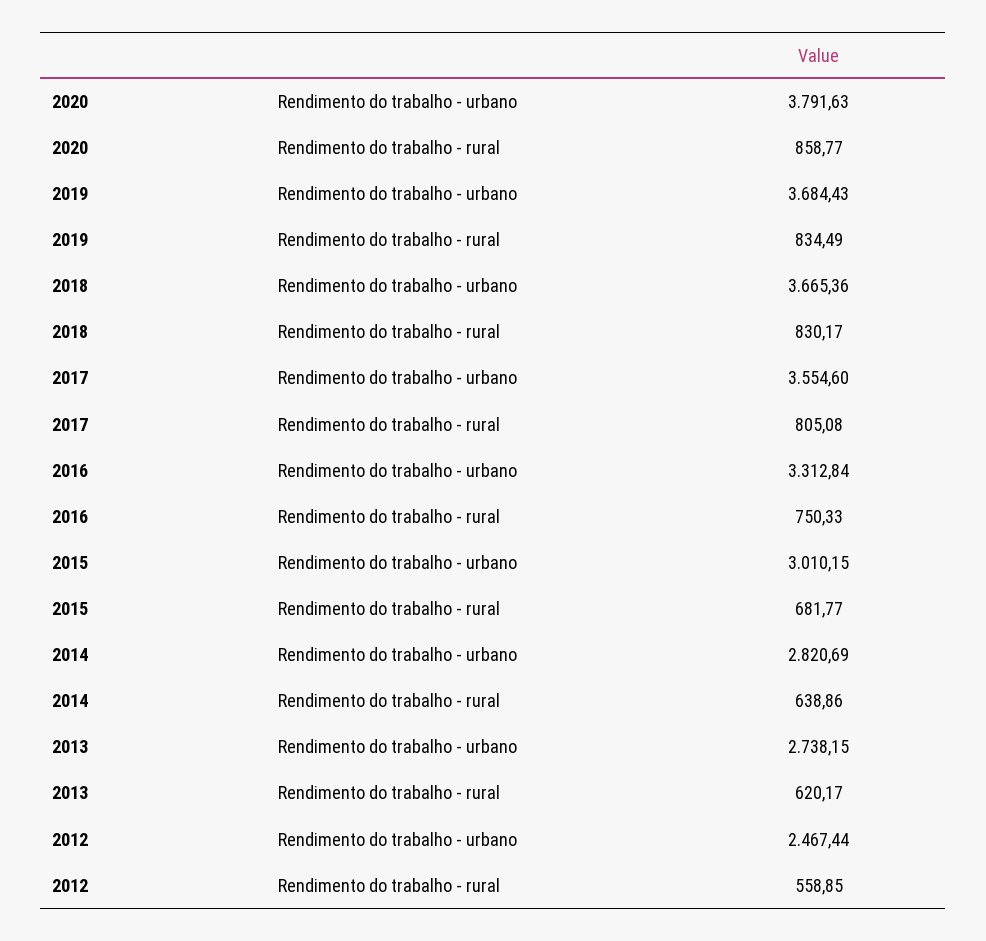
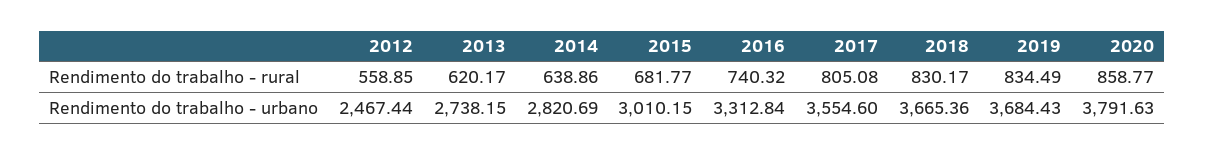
2016, Rendimento do trabalho - rural: 750.33 -> 740.32

